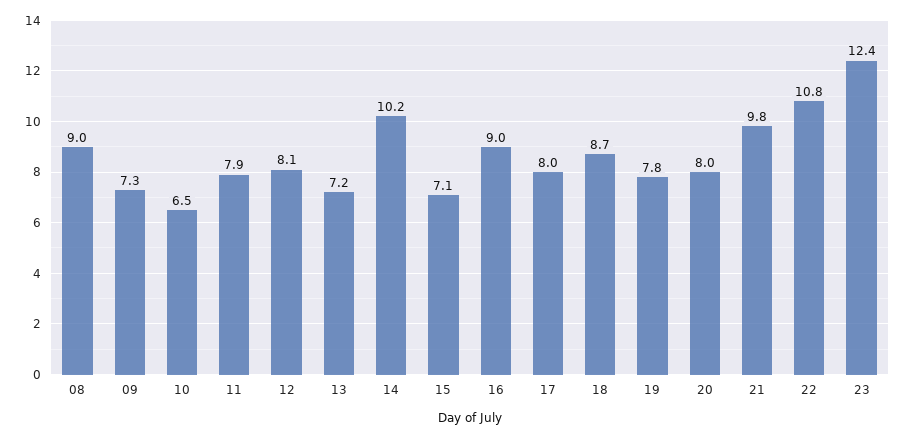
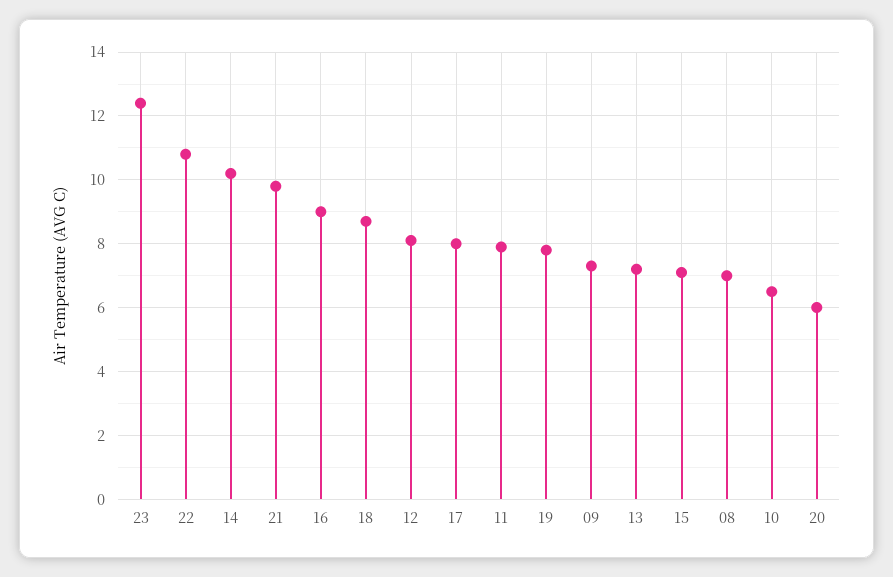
08: 9 -> 7
20: 8 -> 6

